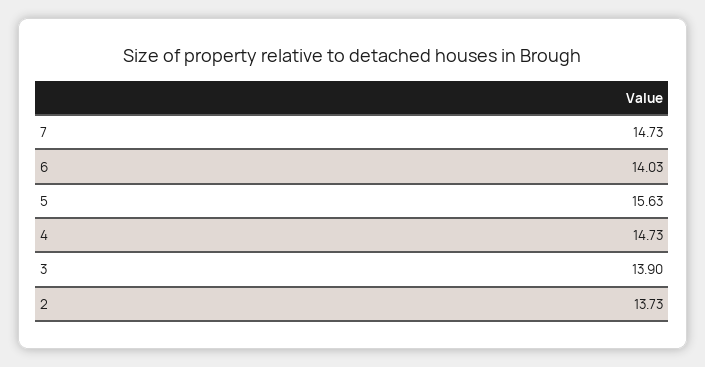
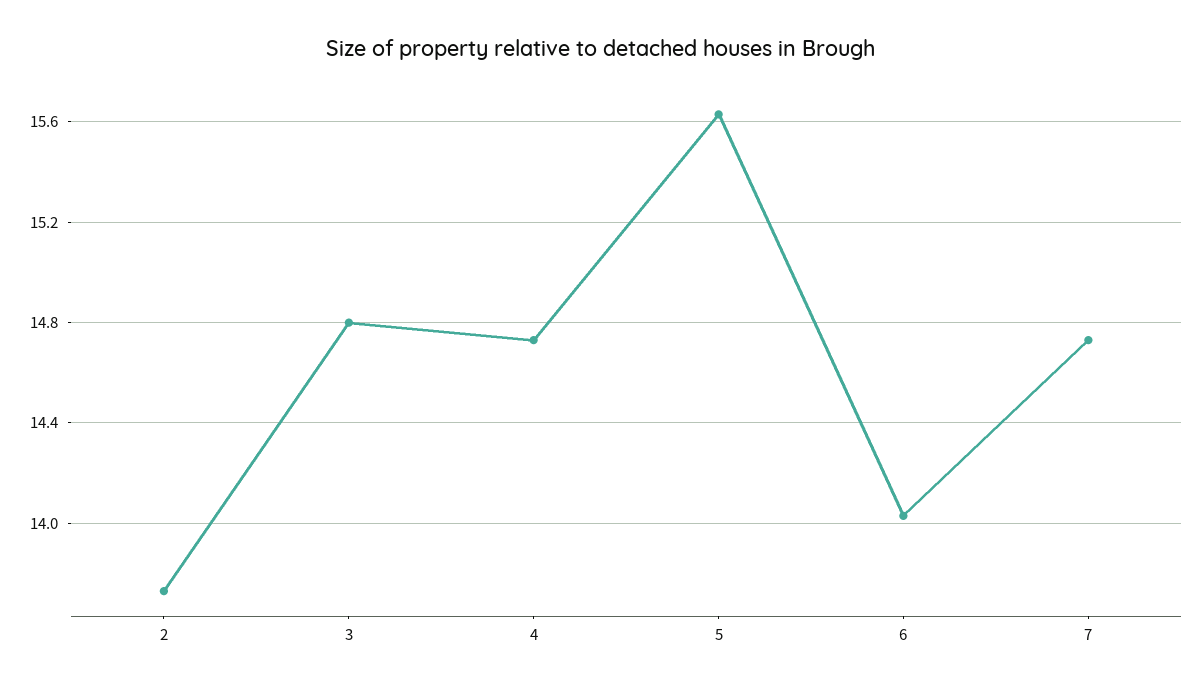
3: 13.9 -> 14.8

